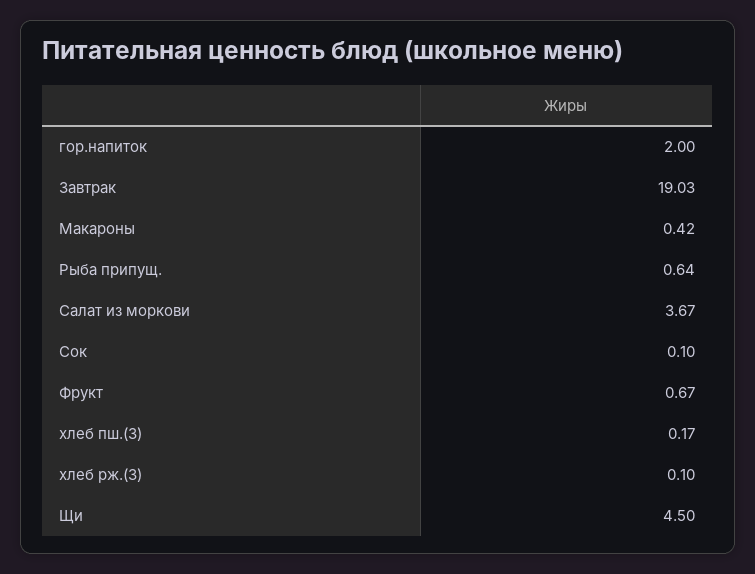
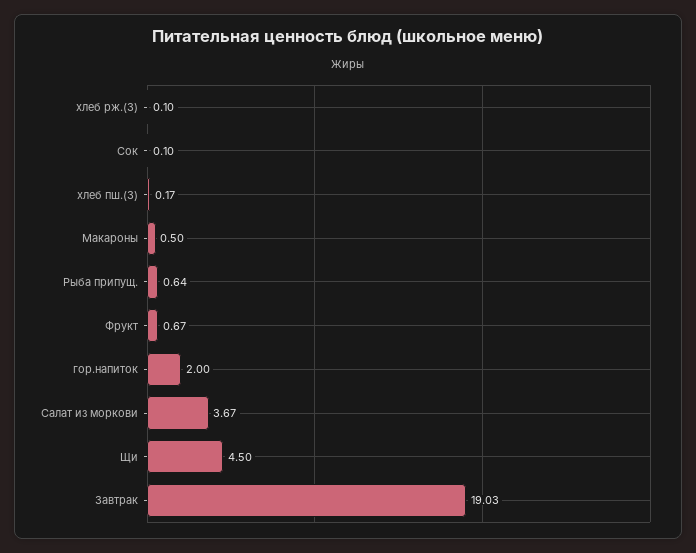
Макароны: 0.42 -> 0.5

